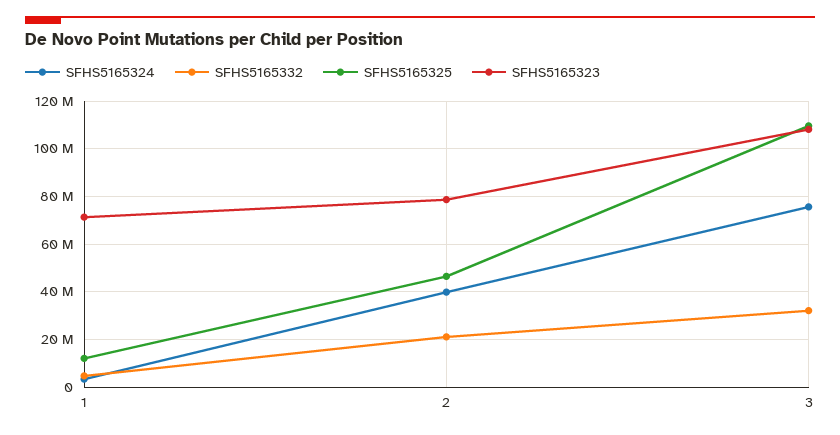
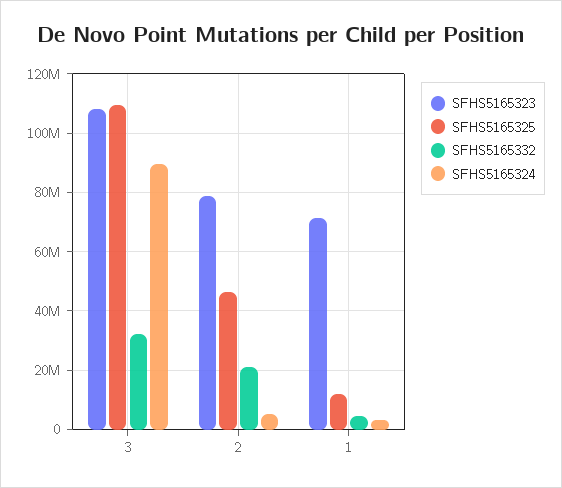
SFHS5165324, 2: 40000000 -> 5000000
SFHS5165324, 3: 75000000 -> 90000000

